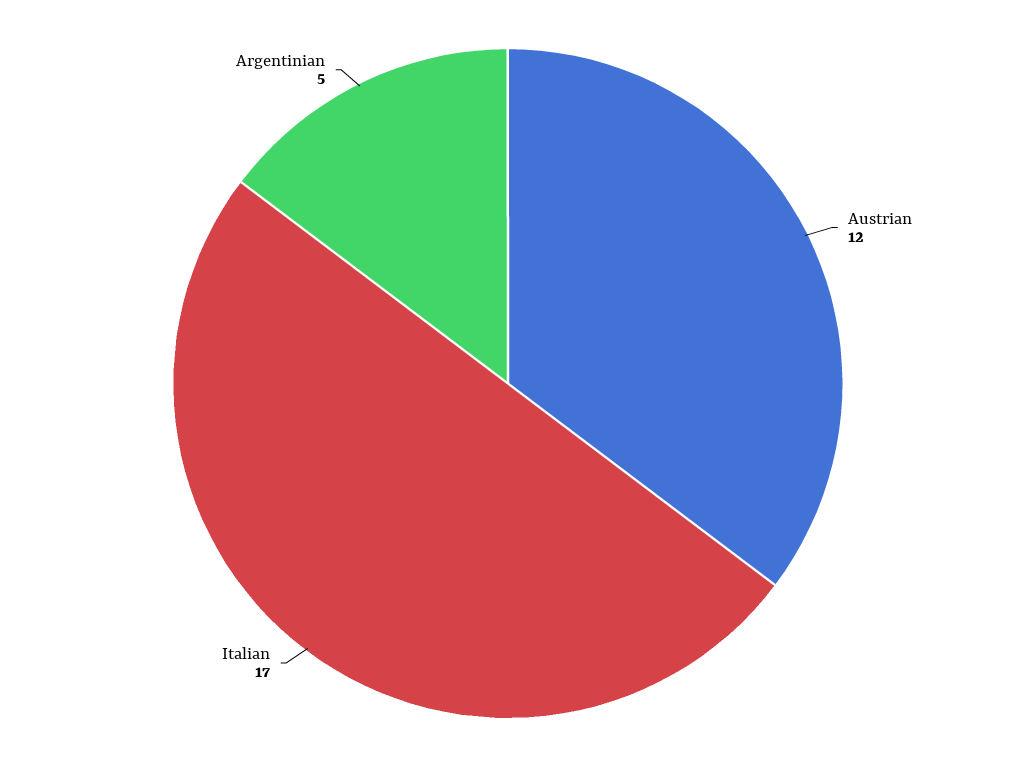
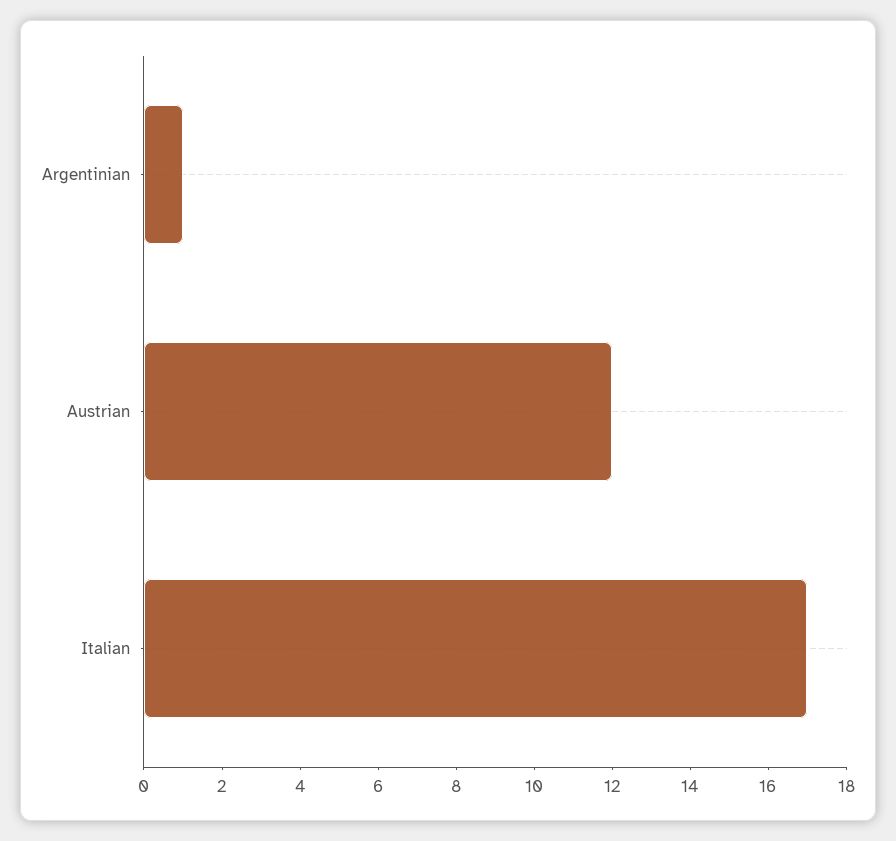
Argentinian: 5 -> 1

